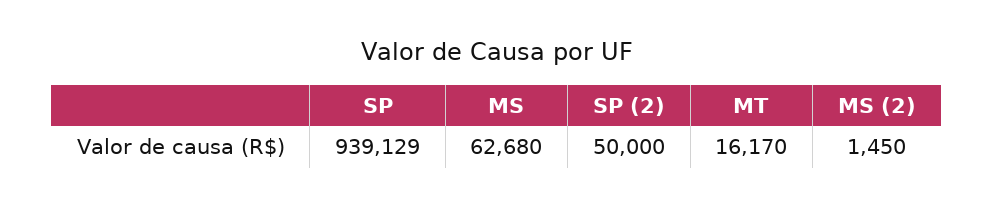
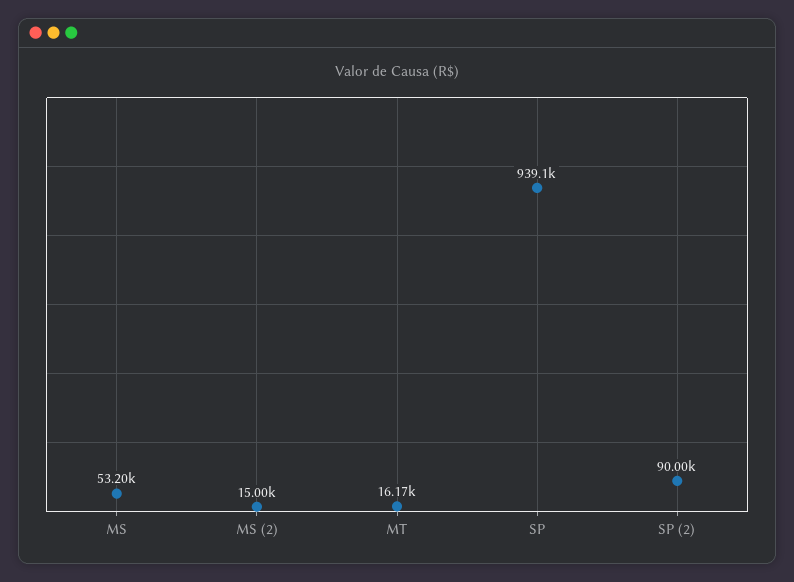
MS: 62680 -> 53200
SP (2): 50000 -> 90000
MS (2): 1450 -> 15000

